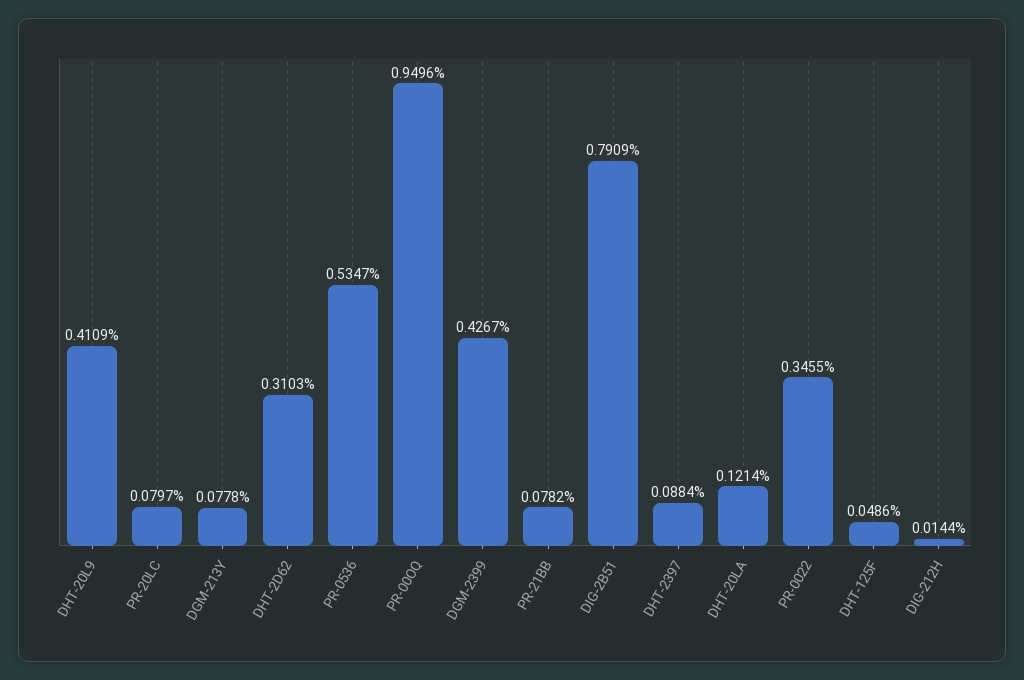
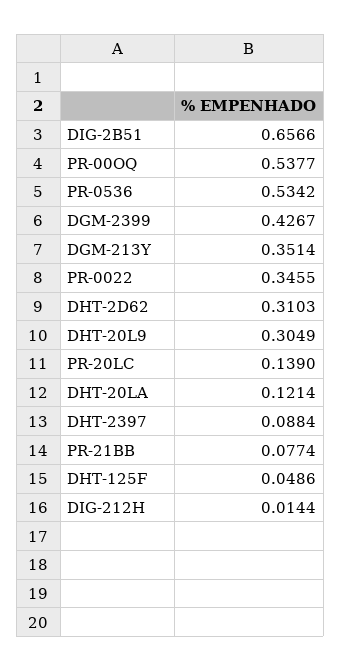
DHT-20L9: 0.4109 -> 0.3049
PR-20LC: 0.0797 -> 0.139
DGM-213Y: 0.0778 -> 0.3514
PR-0536: 0.5347 -> 0.5342
PR-00OQ: 0.9496 -> 0.5377
PR-21BB: 0.0782 -> 0.0774
DIG-2B51: 0.7909 -> 0.6566

